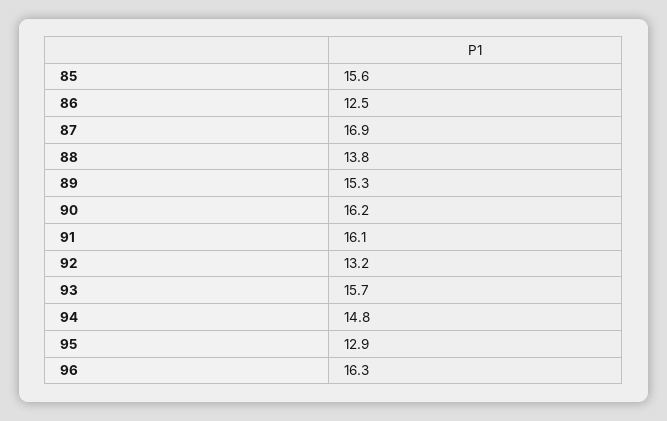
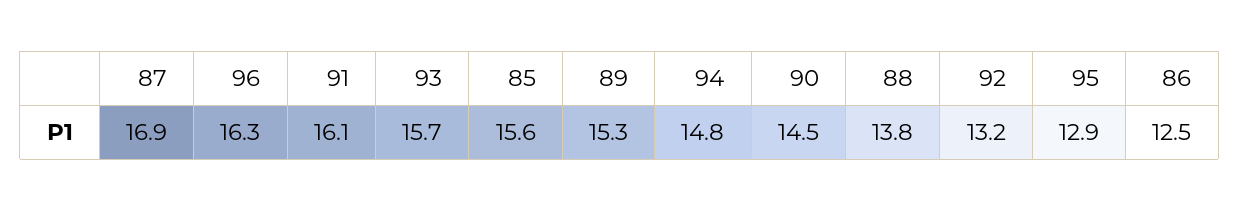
90: 16.2 -> 14.5

